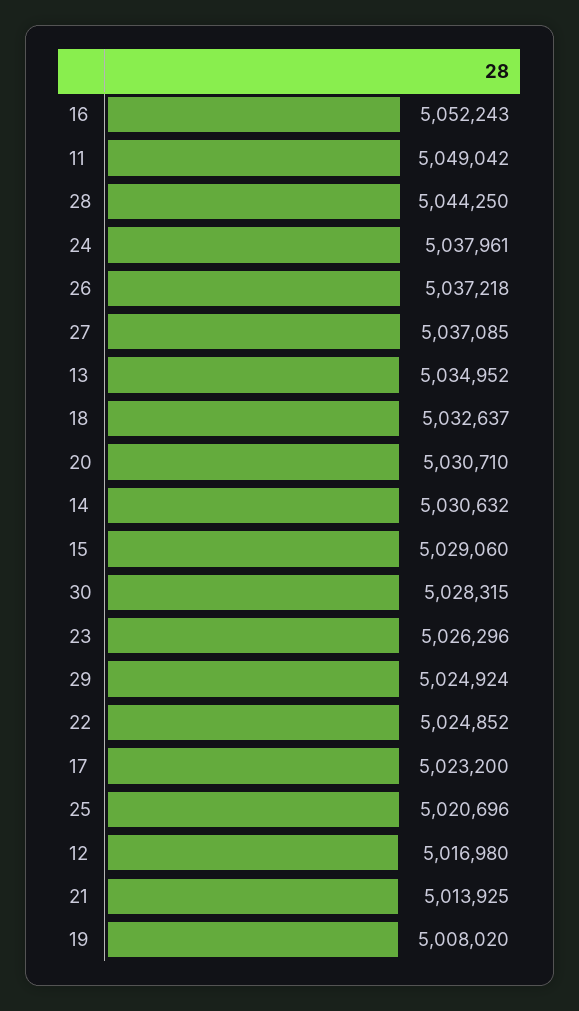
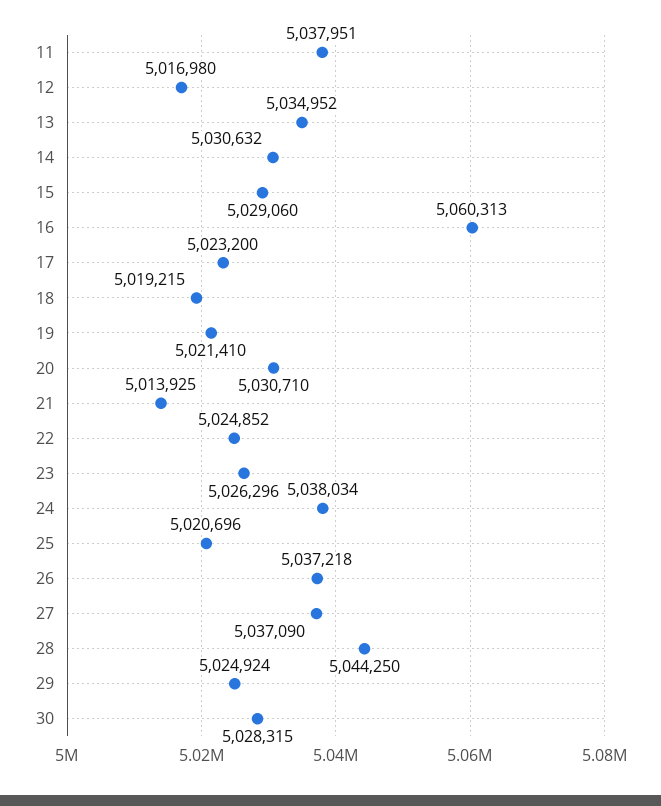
16: 5052243 -> 5060313
11: 5049042 -> 5037951
24: 5037961 -> 5038034
27: 5037085 -> 5037090
18: 5032637 -> 5019215
19: 5008020 -> 5021410

